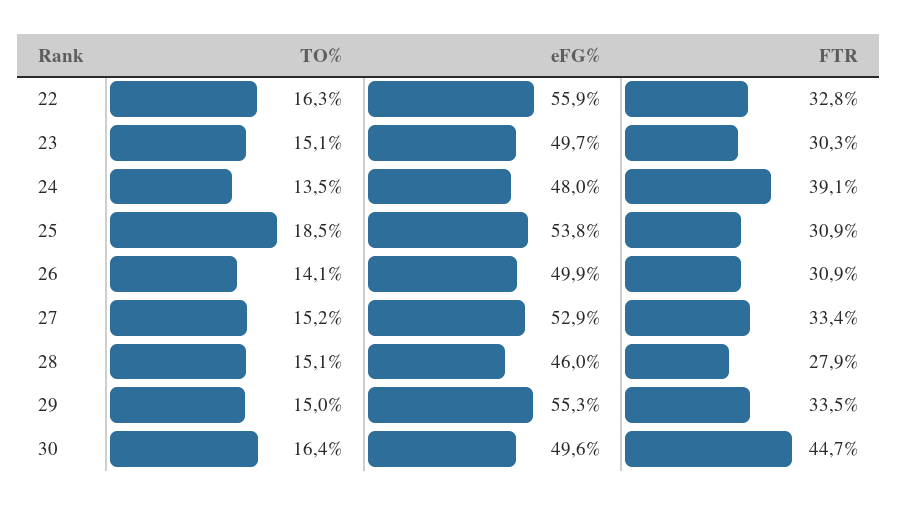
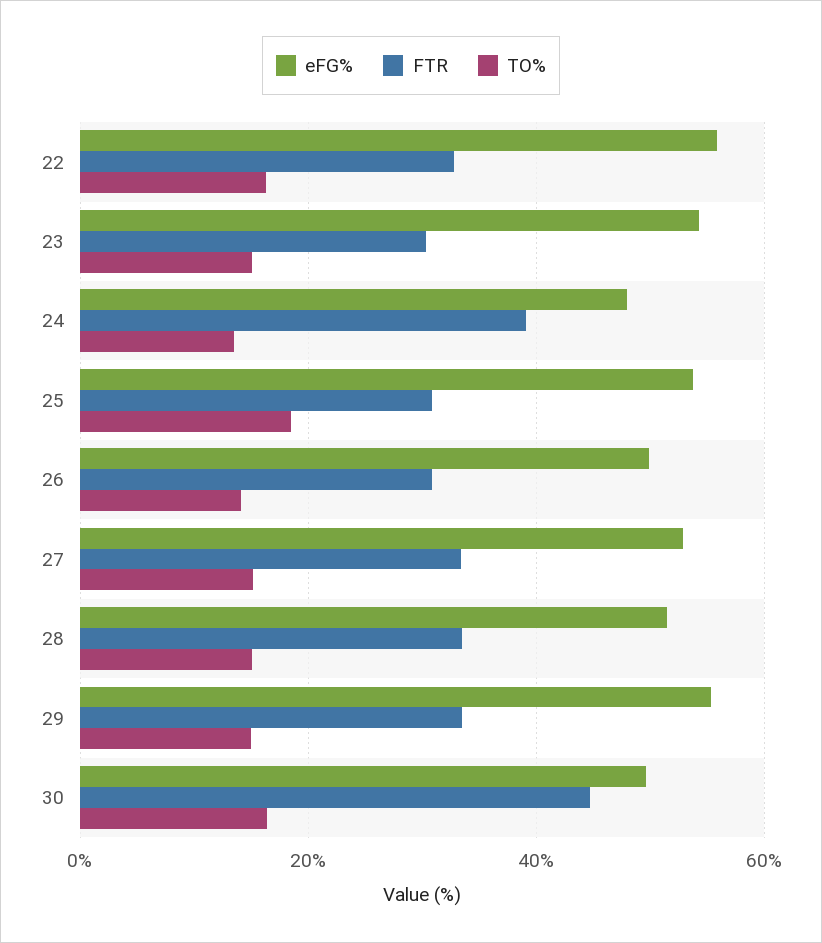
eFG%, 23: 49.7 -> 54
eFG%, 28: 46 -> 52
FTR, 28: 27.9 -> 34

